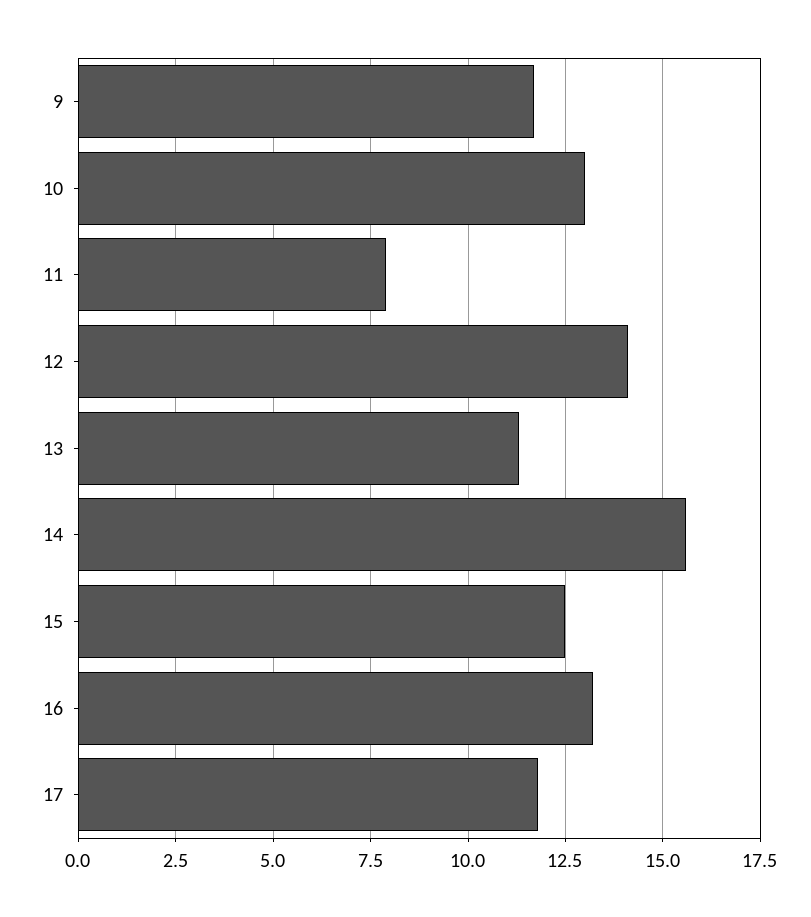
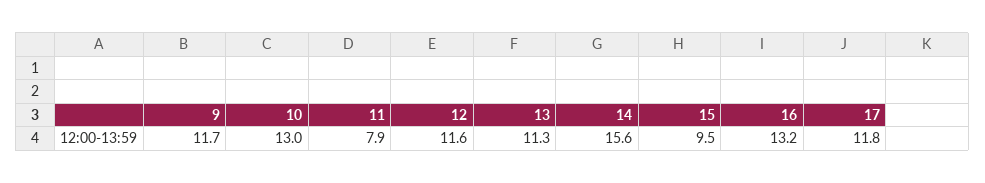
12: 14 -> 11.6
15: 12.5 -> 9.5

